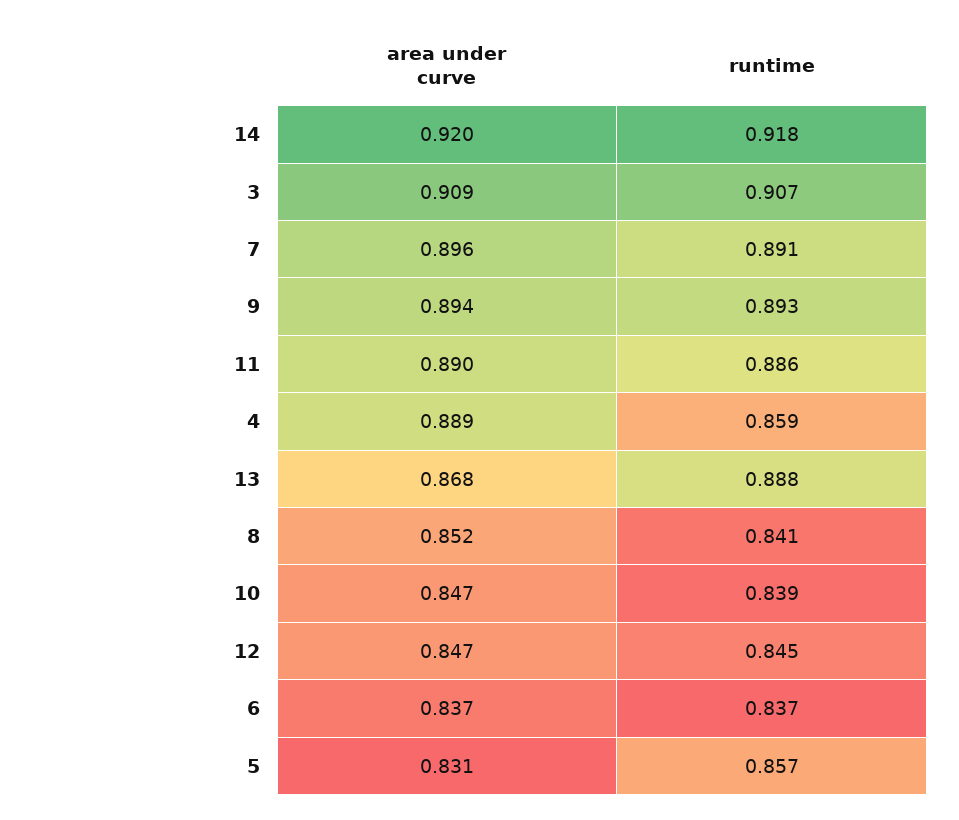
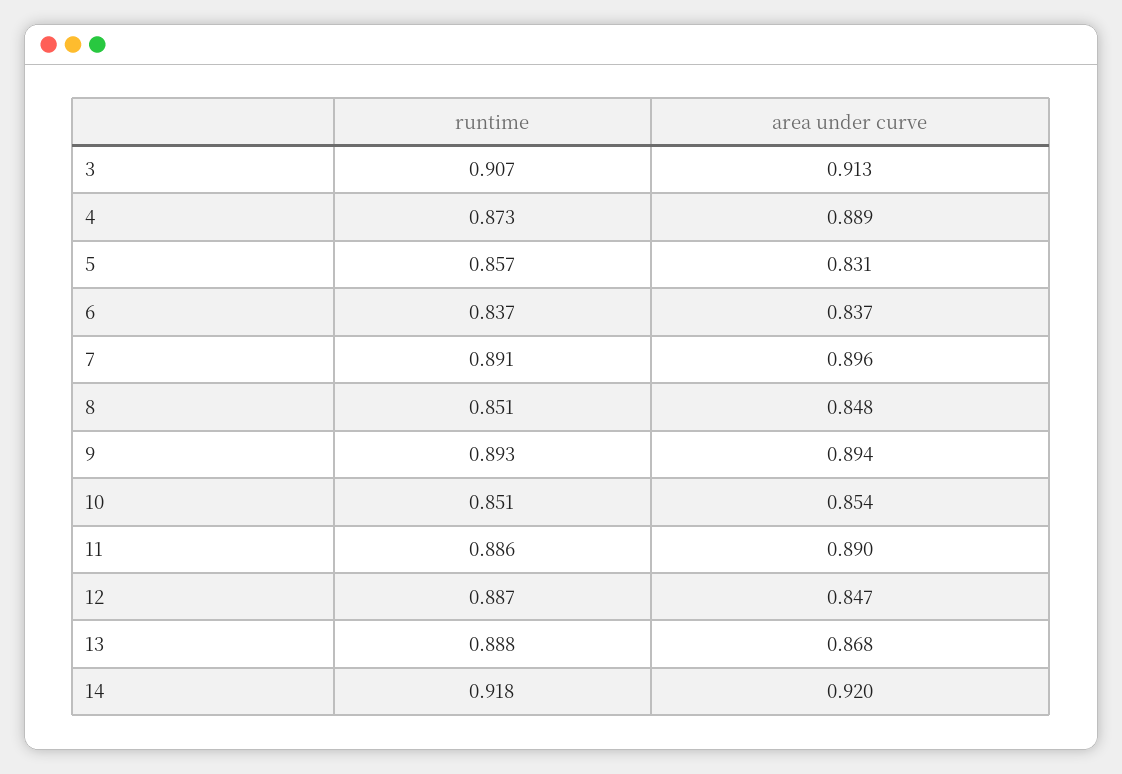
area under curve, 3: 0.909 -> 0.913
runtime, 4: 0.859 -> 0.873
area under curve, 8: 0.852 -> 0.848
runtime, 8: 0.841 -> 0.851
area under curve, 10: 0.847 -> 0.854
runtime, 10: 0.839 -> 0.851
runtime, 12: 0.845 -> 0.887

